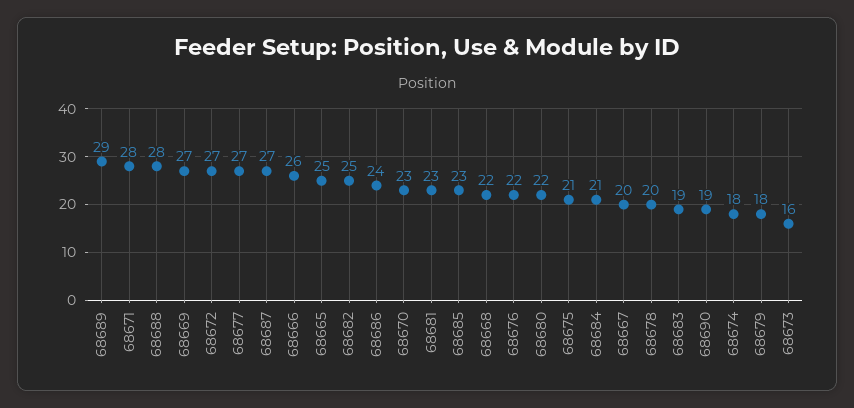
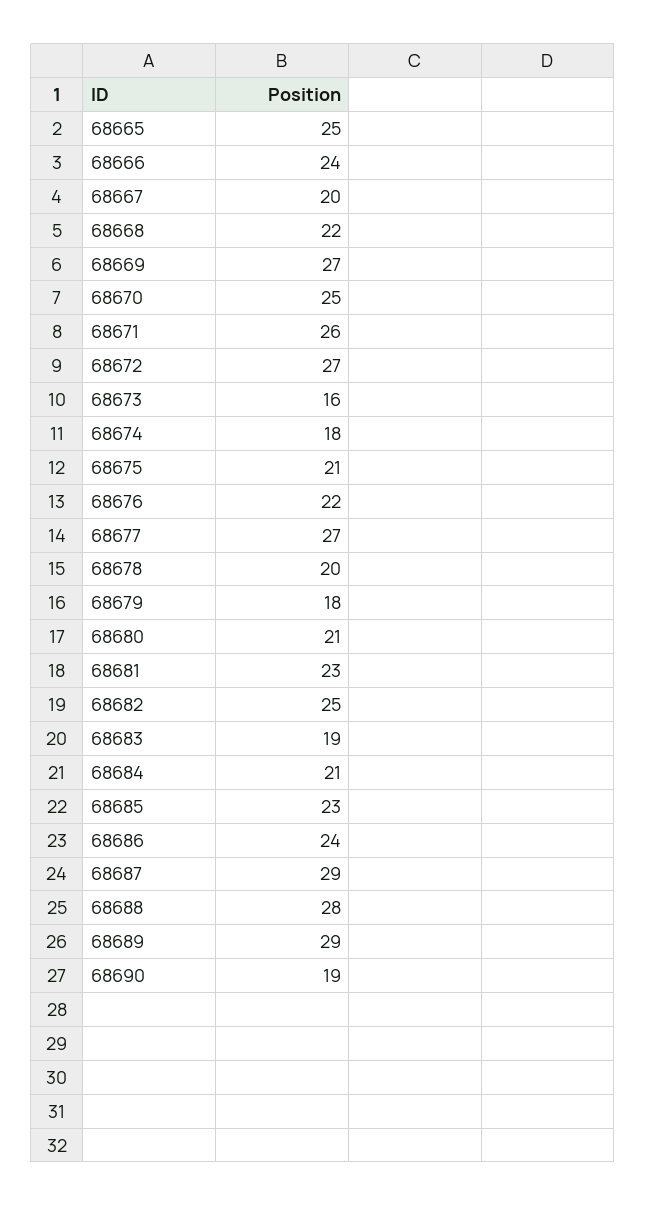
68671: 28 -> 26
68687: 27 -> 29
68666: 26 -> 24
68670: 23 -> 25
68680: 22 -> 21

